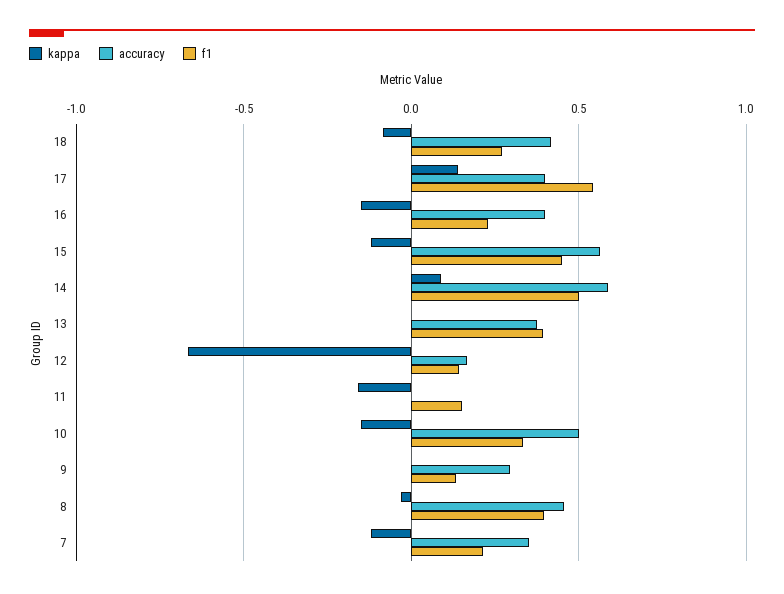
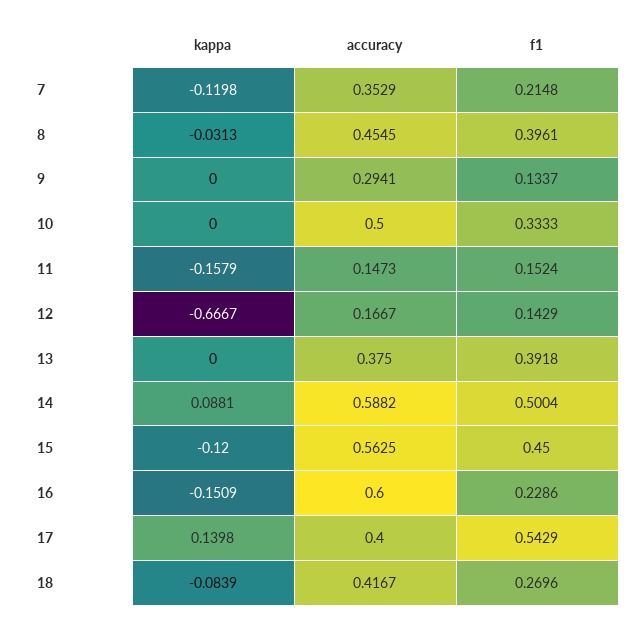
accuracy, 16: 0.4 -> 0.6
accuracy, 11: 0 -> 0.1473
kappa, 10: -0.15 -> 0

